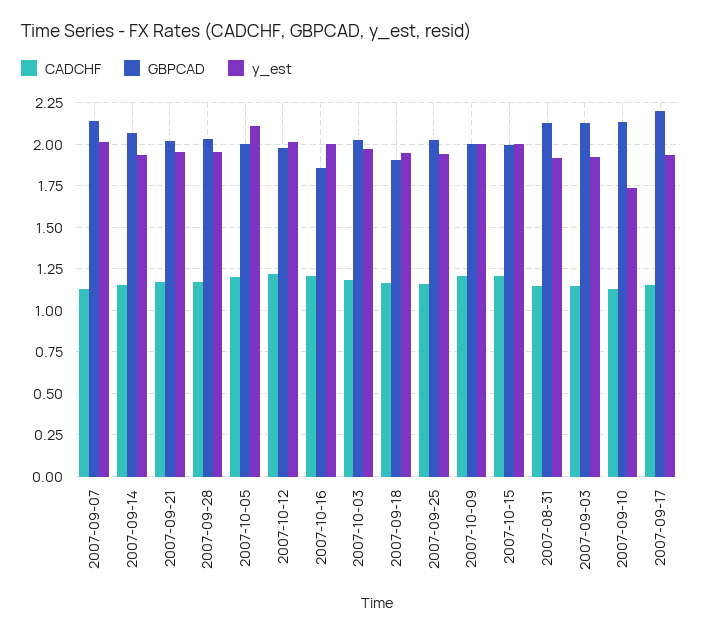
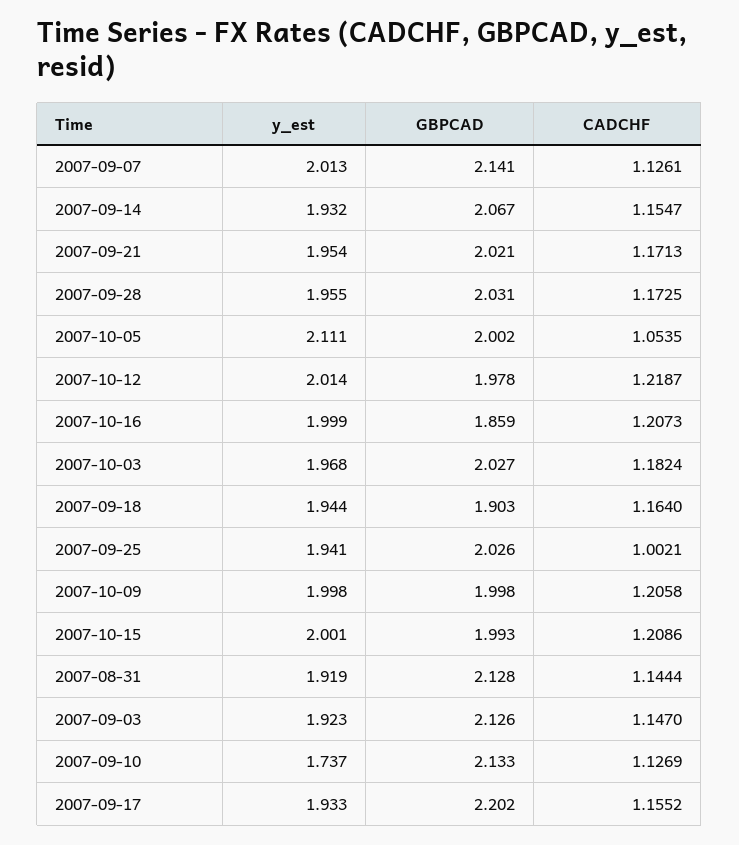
CADCHF, 2007-10-05: 1.2 -> 1.0535
CADCHF, 2007-09-25: 1.15 -> 1.0021

